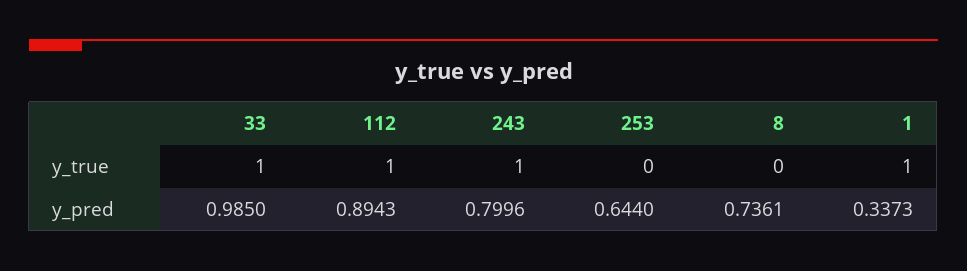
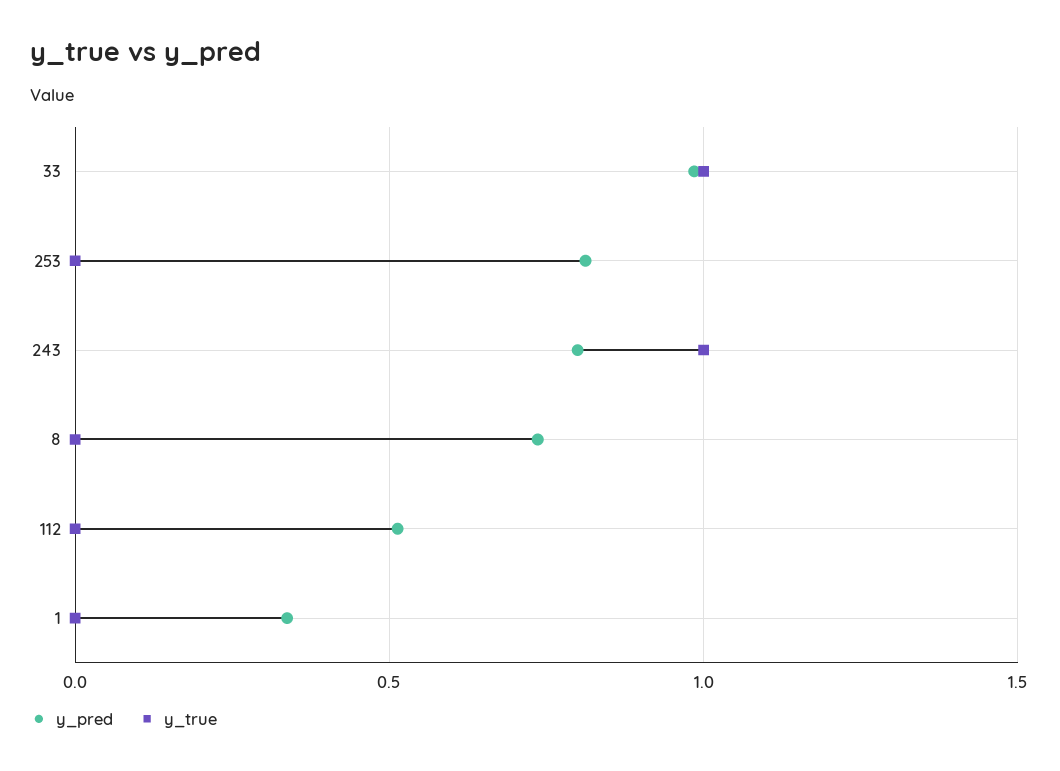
y_true, 112: 1 -> 0
y_true, 1: 1 -> 0
y_pred, 112: 0.8943 -> 0.5
y_pred, 253: 0.644 -> 0.8

